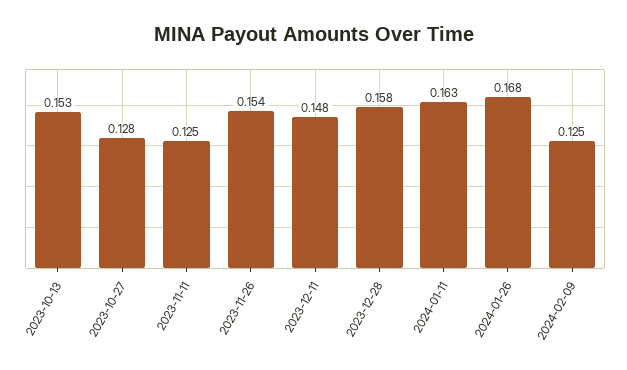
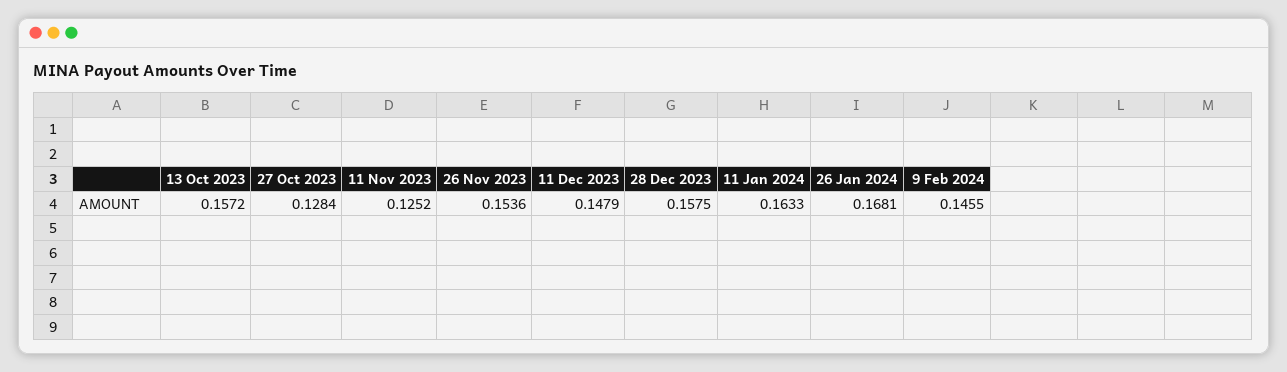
2023-10-13: 0.153 -> 0.1572
2024-02-09: 0.125 -> 0.1455

